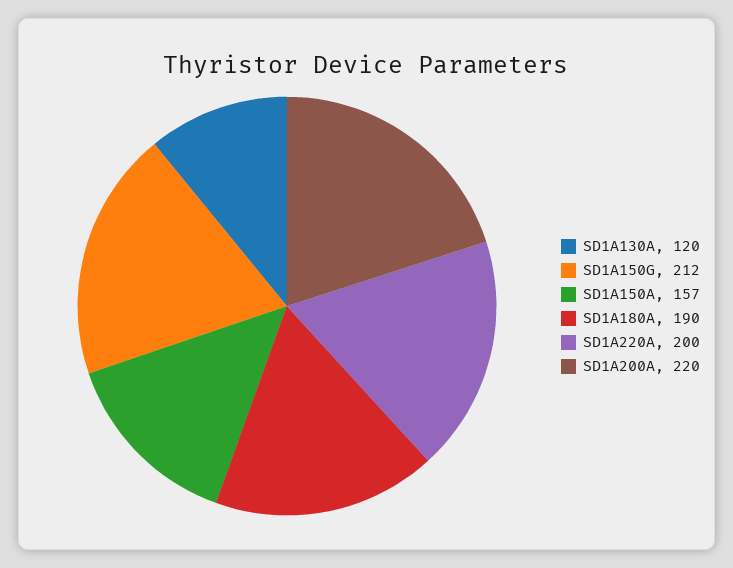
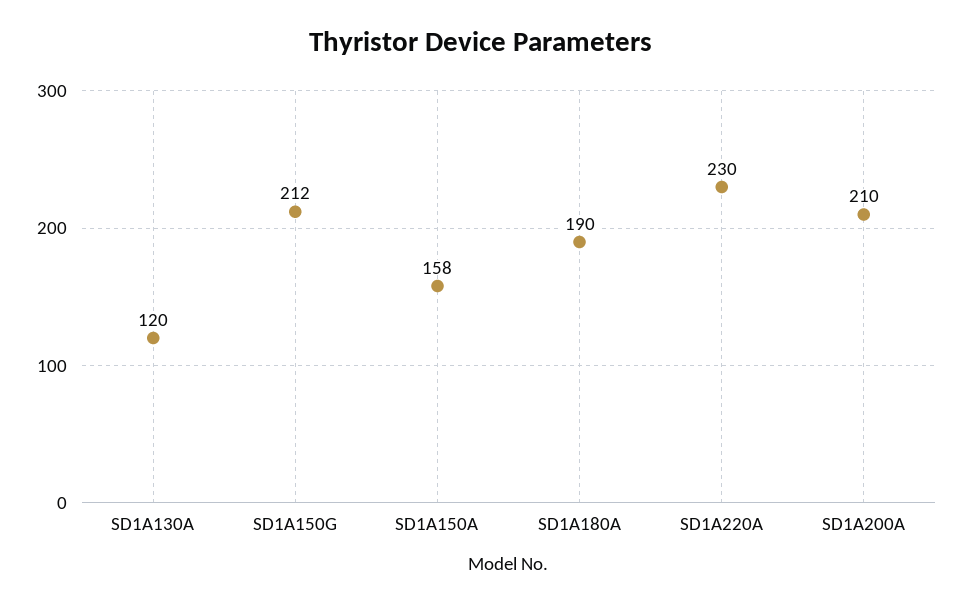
SD1A150A: 157 -> 158
SD1A220A: 200 -> 230
SD1A200A: 220 -> 210

